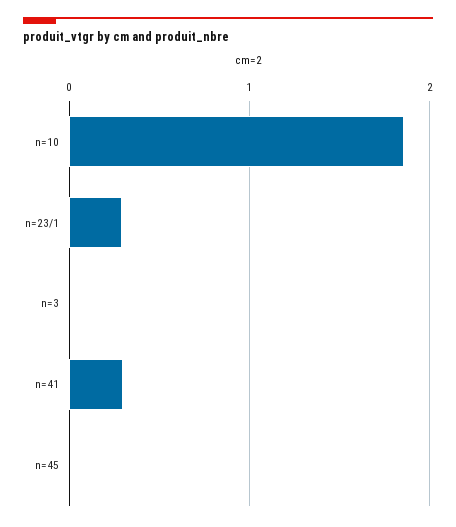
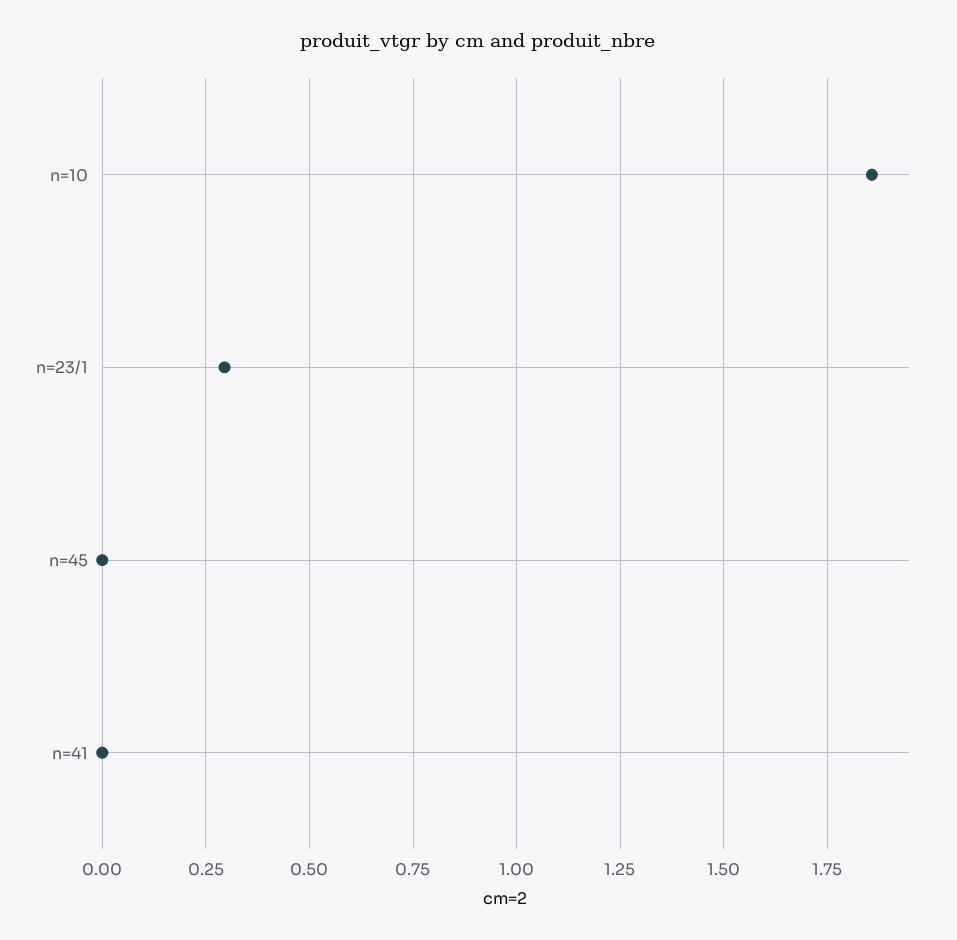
n=3: 0 -> none
n=41: 0.3 -> 0

